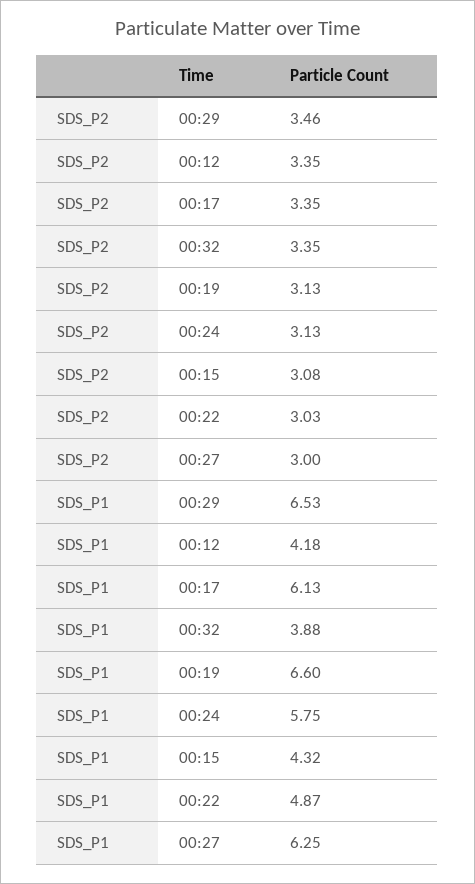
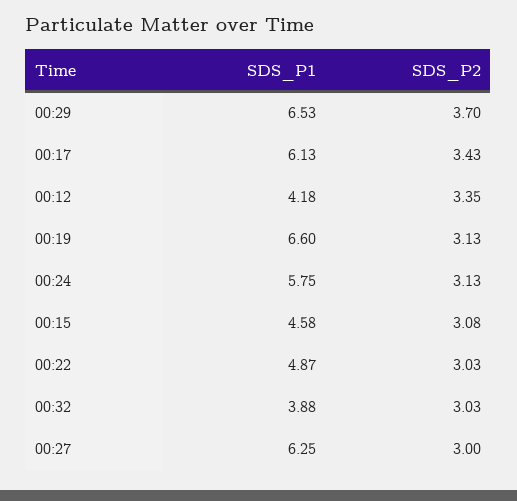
SDS_P2, 00:29: 3.46 -> 3.7
SDS_P2, 00:17: 3.35 -> 3.43
SDS_P2, 00:32: 3.35 -> 3.03
SDS_P1, 00:15: 4.32 -> 4.58

